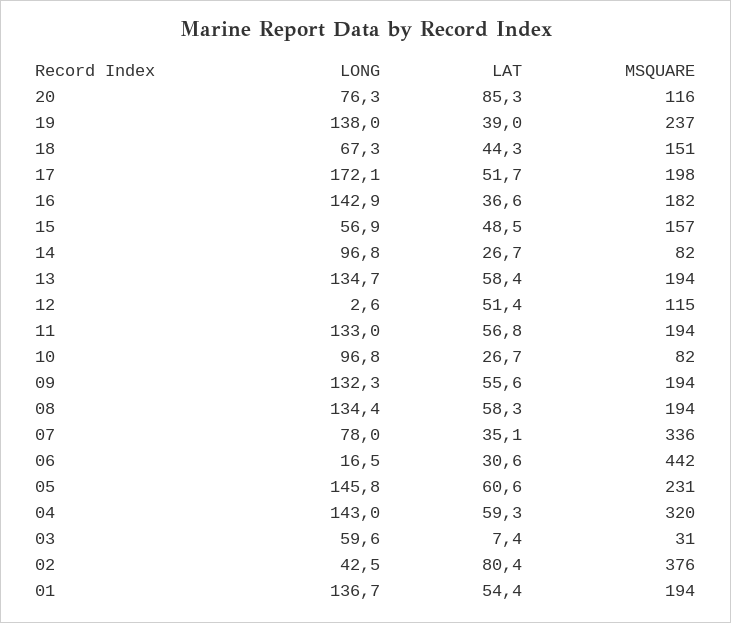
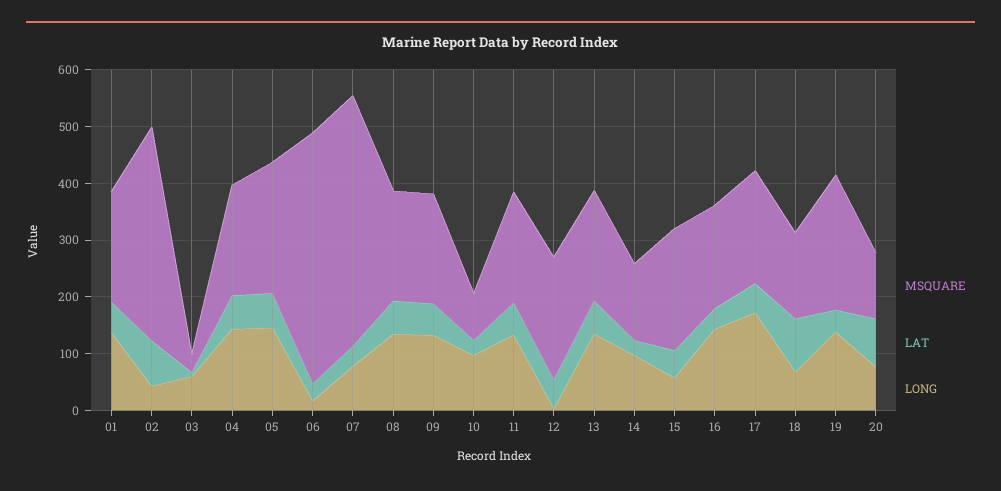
LAT, 18: 44.3 -> 100
MSQUARE, 15: 157 -> 220
MSQUARE, 14: 82 -> 140
MSQUARE, 12: 115 -> 220
MSQUARE, 07: 336 -> 440
MSQUARE, 04: 320 -> 200

